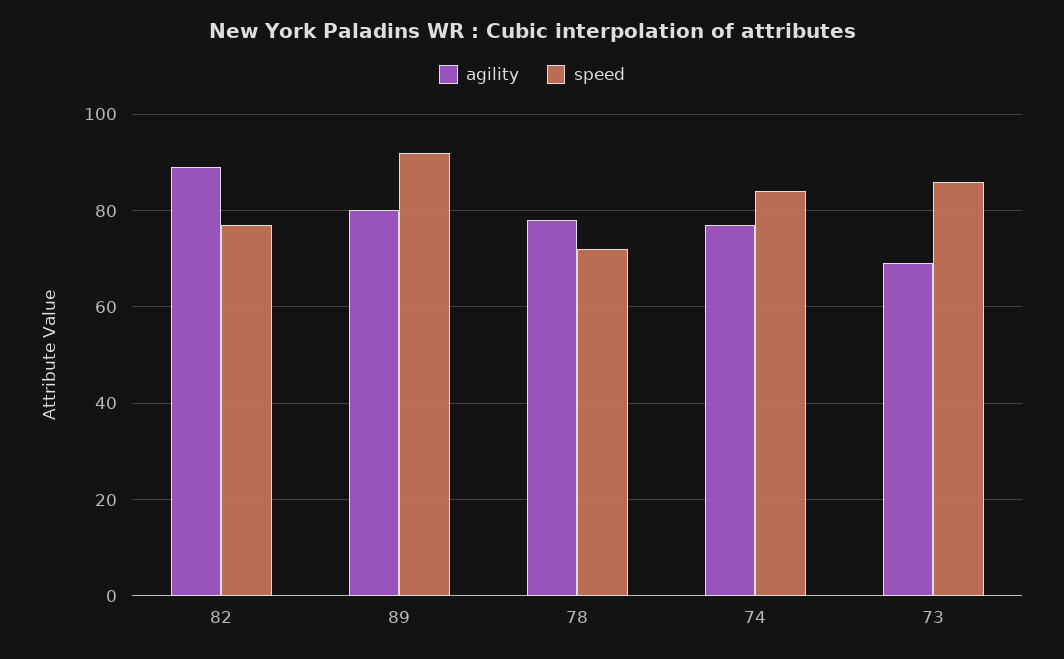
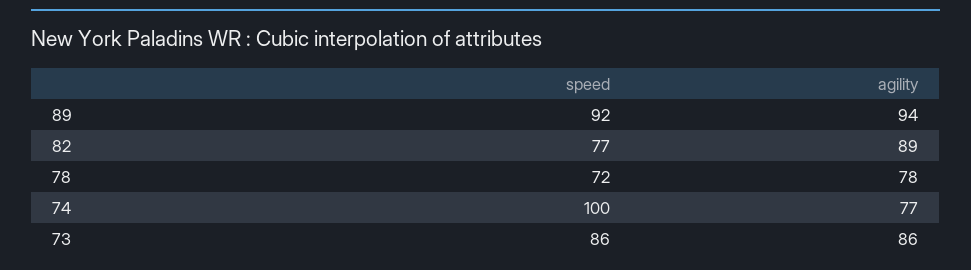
agility, 89: 80 -> 94
speed, 74: 85 -> 100
agility, 73: 70 -> 86

